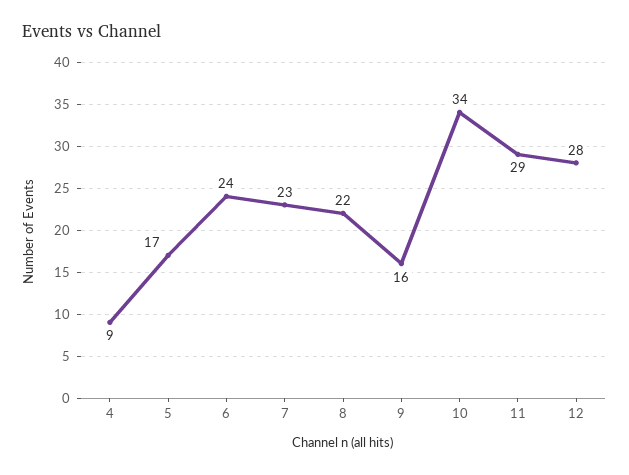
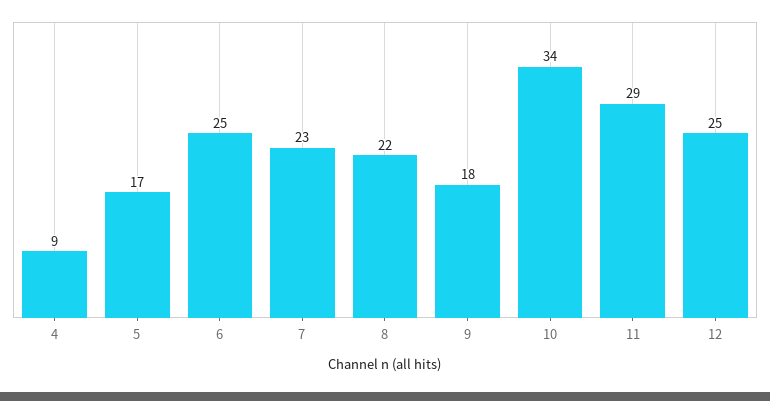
6: 24 -> 25
9: 16 -> 18
12: 28 -> 25

